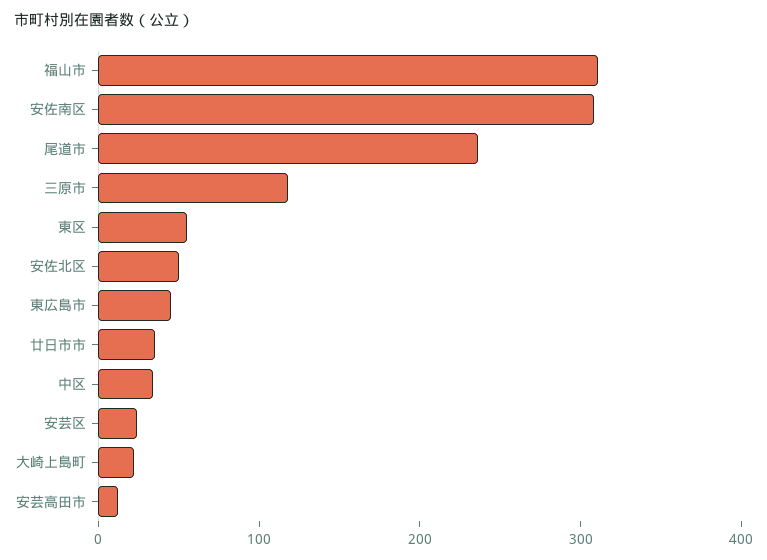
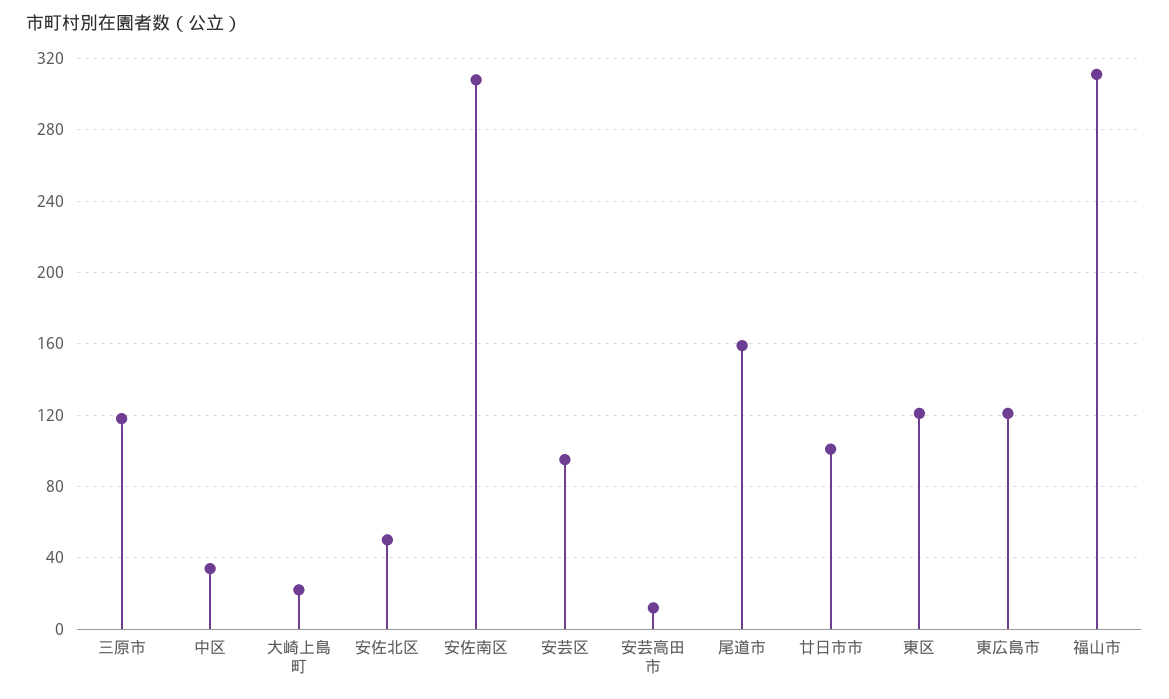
尾道市: 240 -> 160
東区: 60 -> 120
東広島市: 40 -> 120
廿日市市: 40 -> 100
安芸区: 20 -> 95

